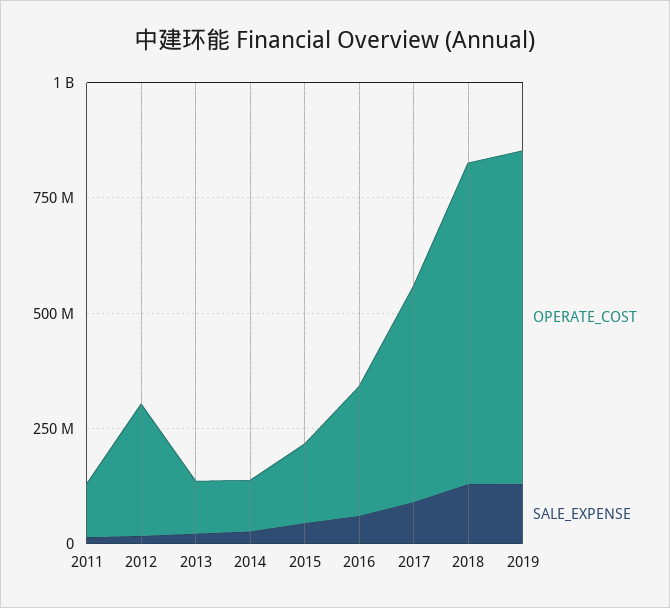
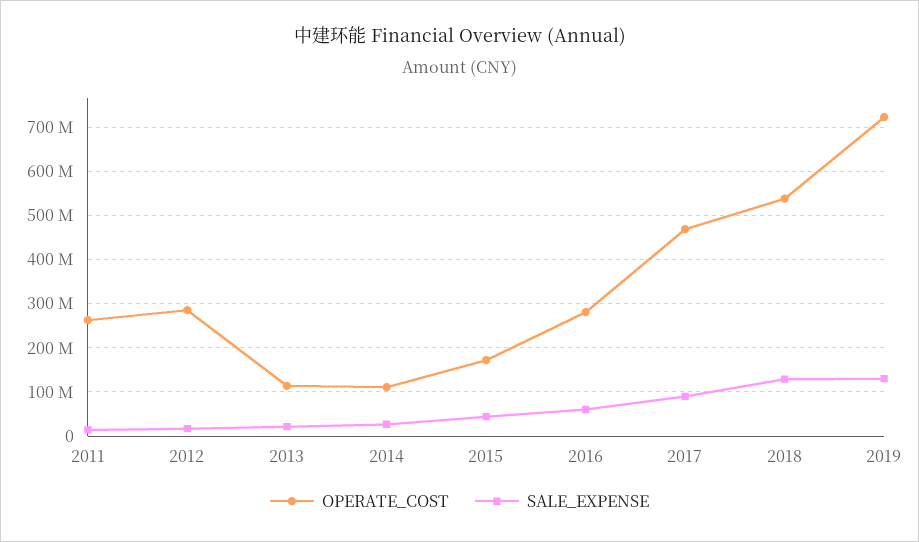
OPERATE_COST, 2011: 100000000 -> 260000000
OPERATE_COST, 2018: 700000000 -> 540000000

